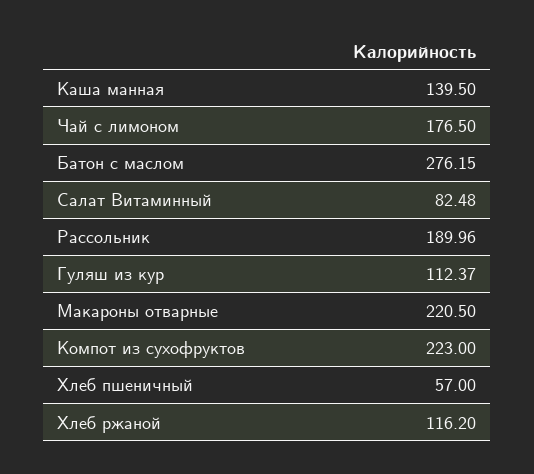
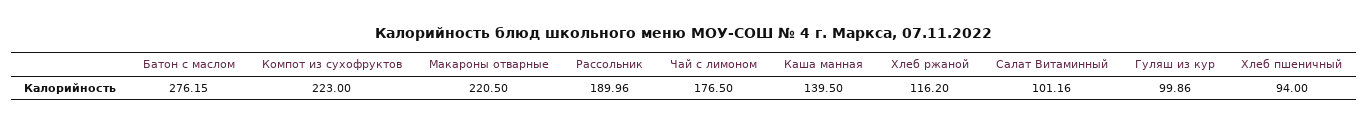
Салат Витаминный: 82.48 -> 101.16
Гуляш из кур: 112.37 -> 99.86
Хлеб пшеничный: 57 -> 94

